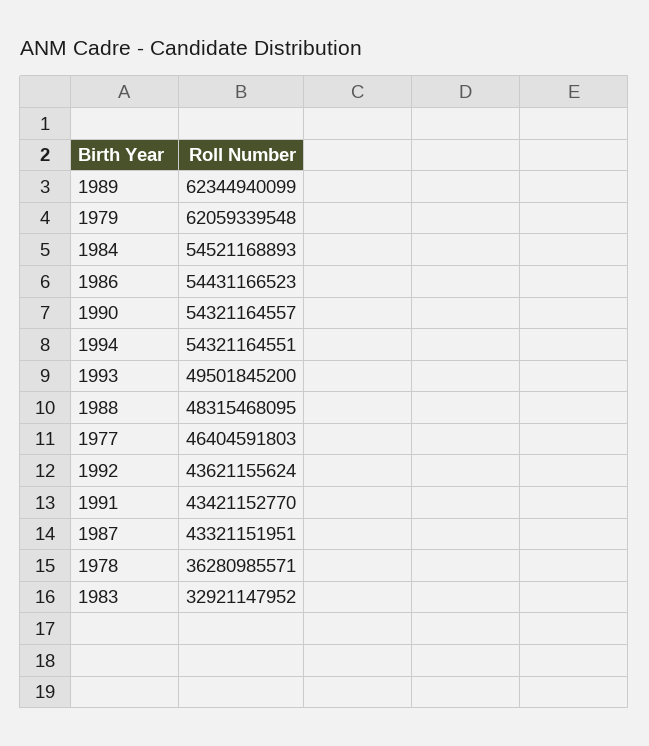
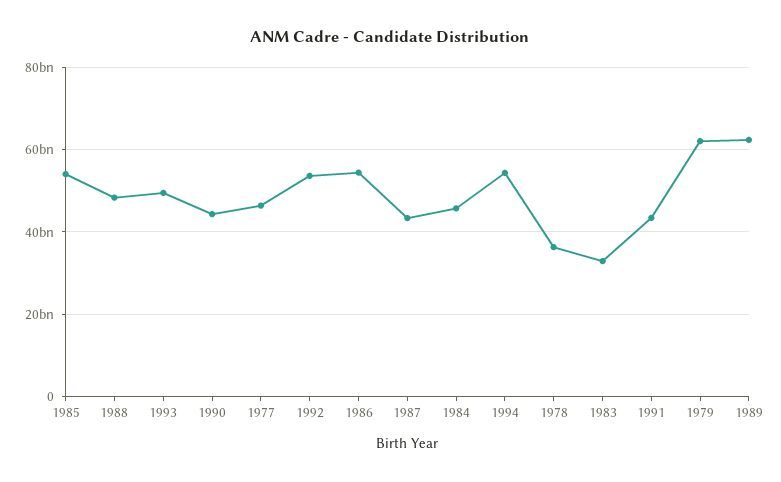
1984: 54521168893 -> 46000000000
1990: 54321164557 -> 44000000000
1992: 43621155624 -> 54000000000
1985: none -> 54000000000

